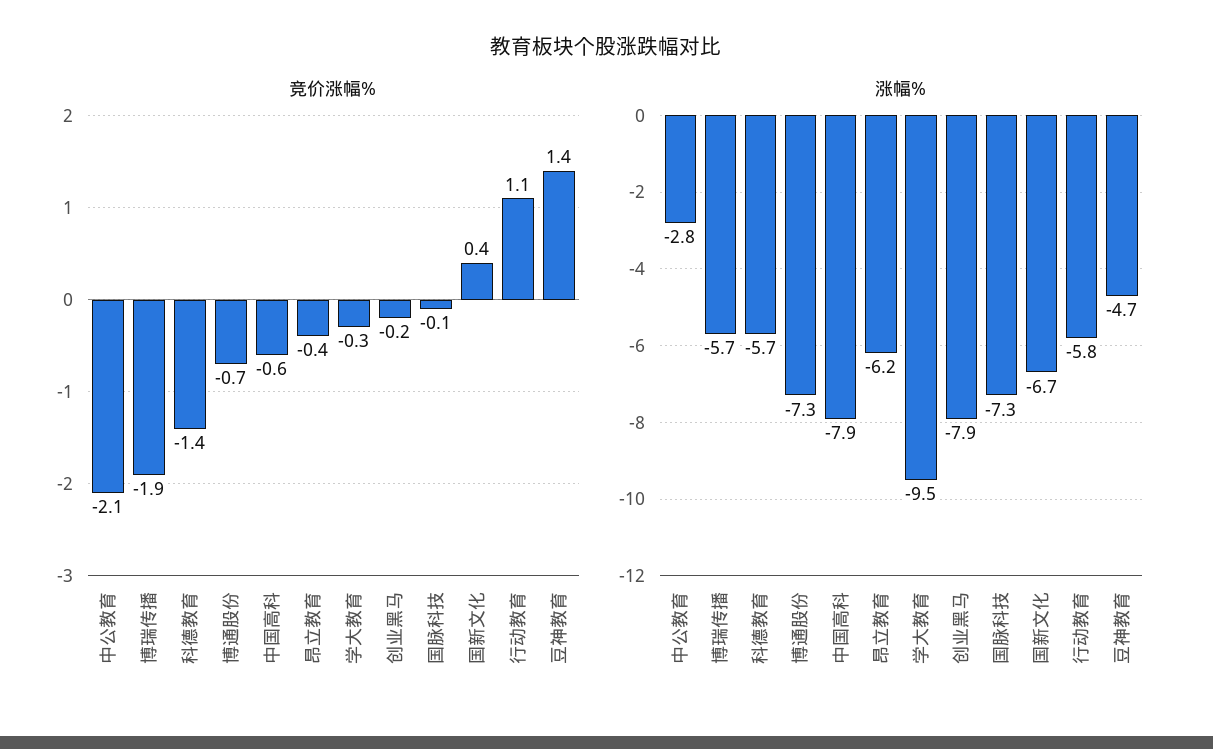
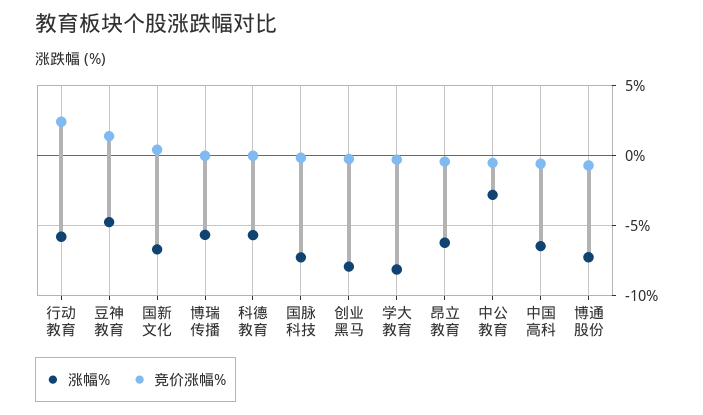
竞价涨幅%, 中公教育: -2.1 -> -0.5
竞价涨幅%, 博瑞传播: -1.9 -> 0
竞价涨幅%, 科德教育: -1.4 -> 0
竞价涨幅%, 行动教育: 1.1 -> 2.5
涨幅%, 中国高科: -7.9 -> -6.5
涨幅%, 学大教育: -9.5 -> -8

